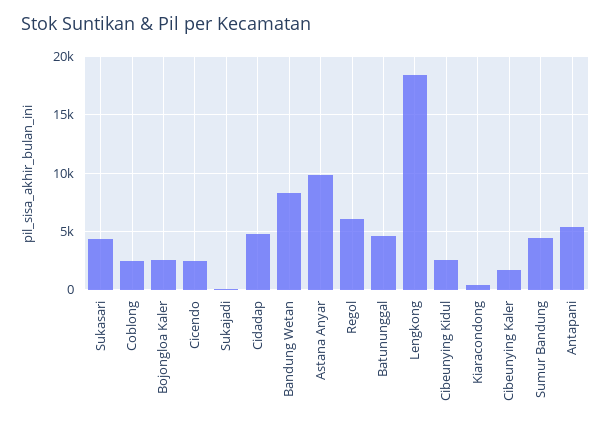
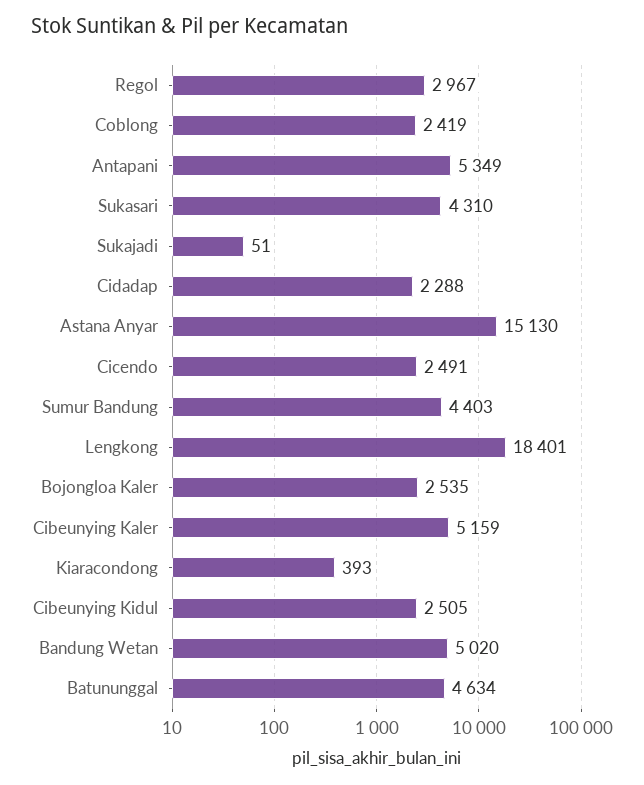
Cidadap: 5000 -> 2288
Bandung Wetan: 8000 -> 5020
Astana Anyar: 10000 -> 15130
Regol: 6000 -> 2967
Cibeunying Kaler: 2000 -> 5159

